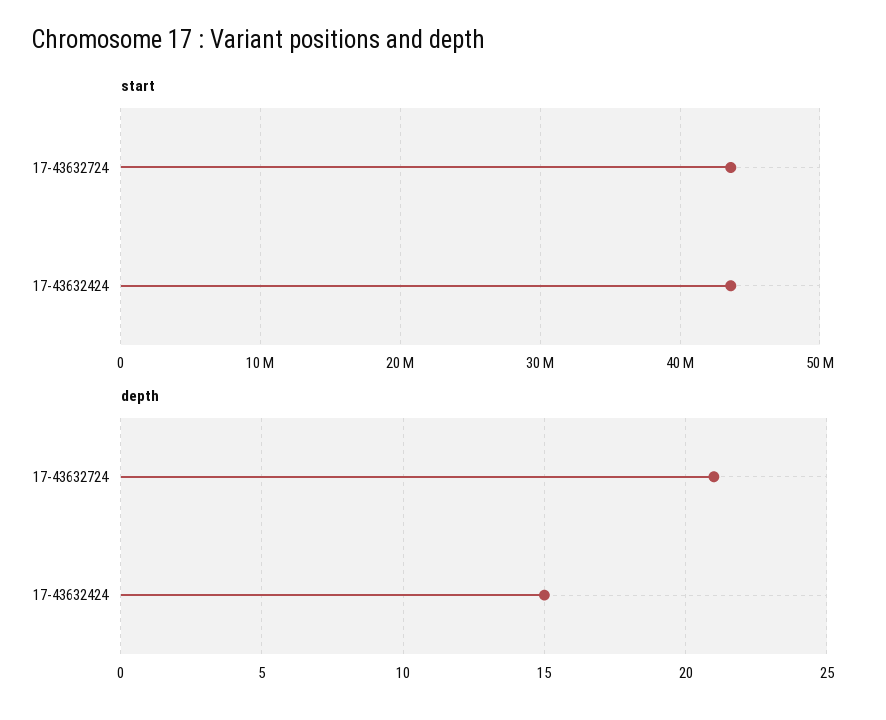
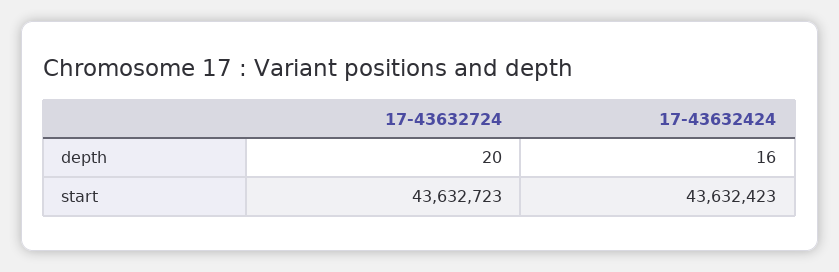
depth, 17-43632724: 21 -> 20
depth, 17-43632424: 15 -> 16

